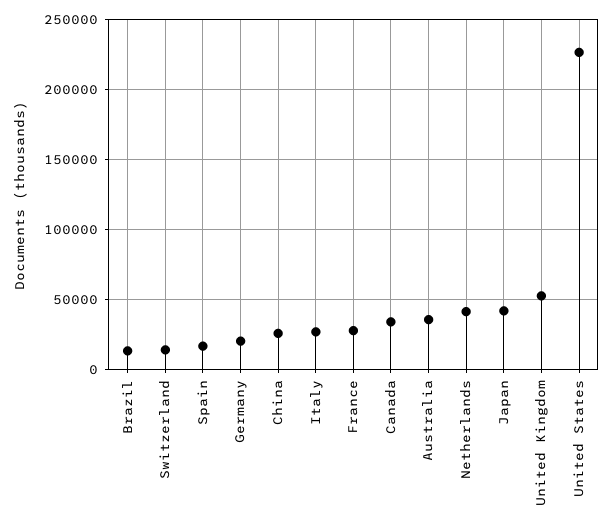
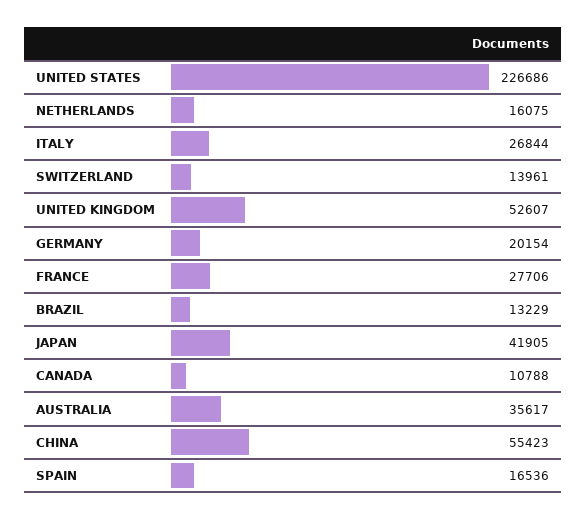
China: 25000 -> 55423
Canada: 35000 -> 10788
Netherlands: 40000 -> 16075

